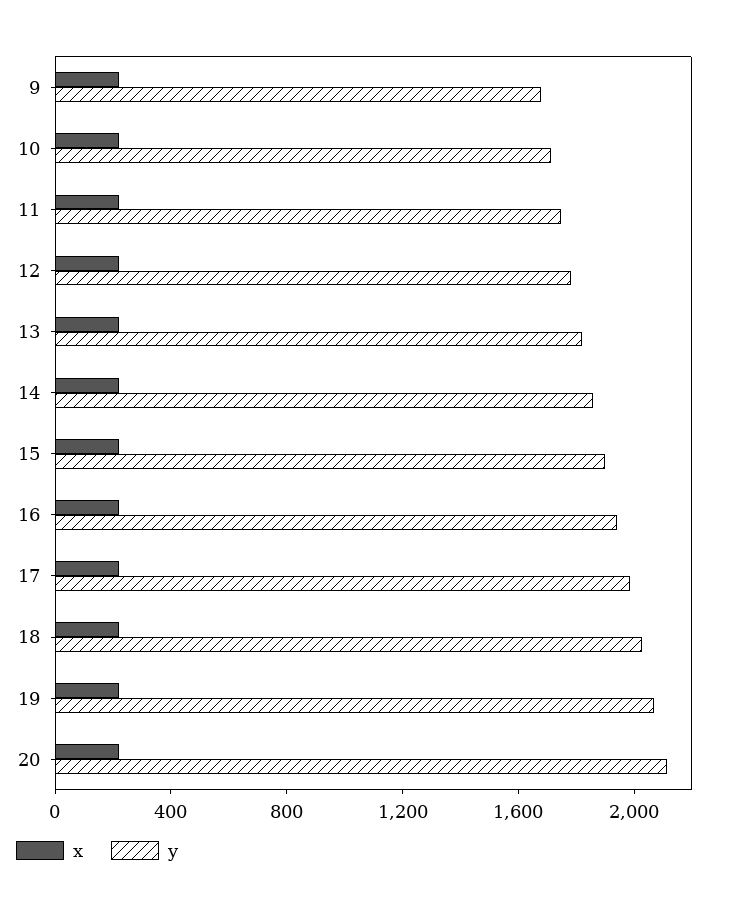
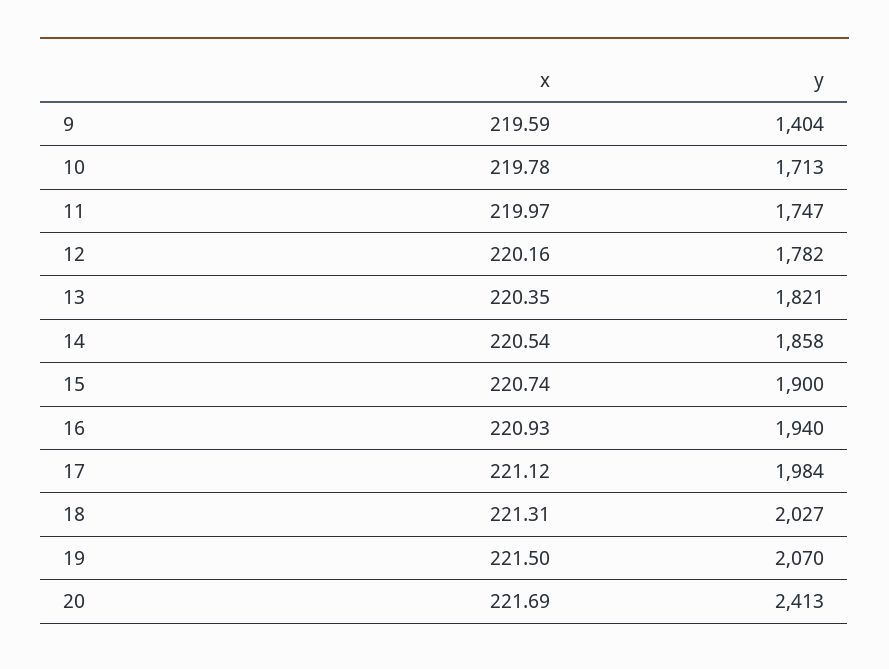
y, 9: 1700 -> 1404
y, 20: 2100 -> 2413

